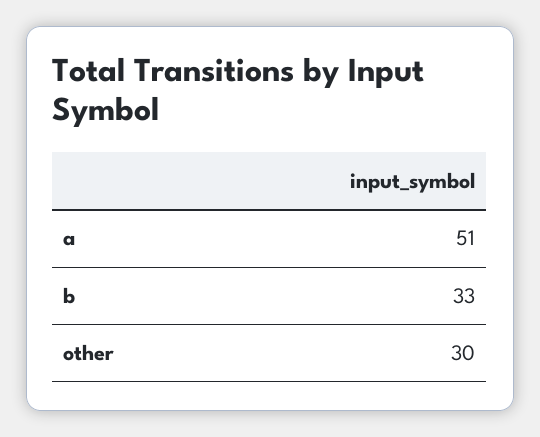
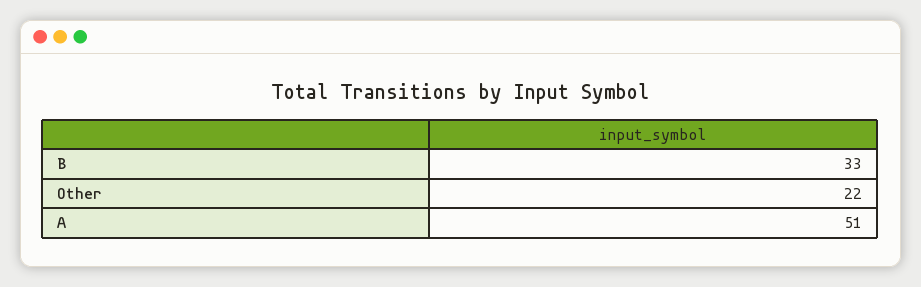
other: 30 -> 22

